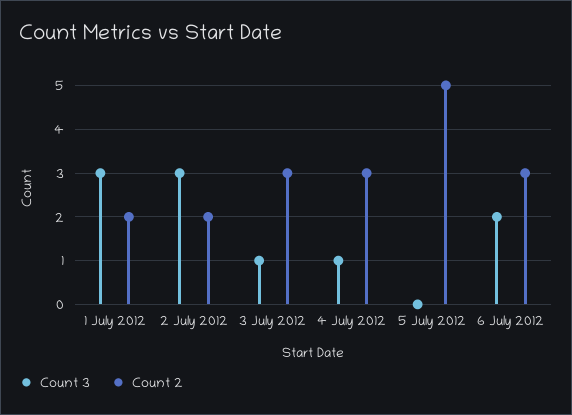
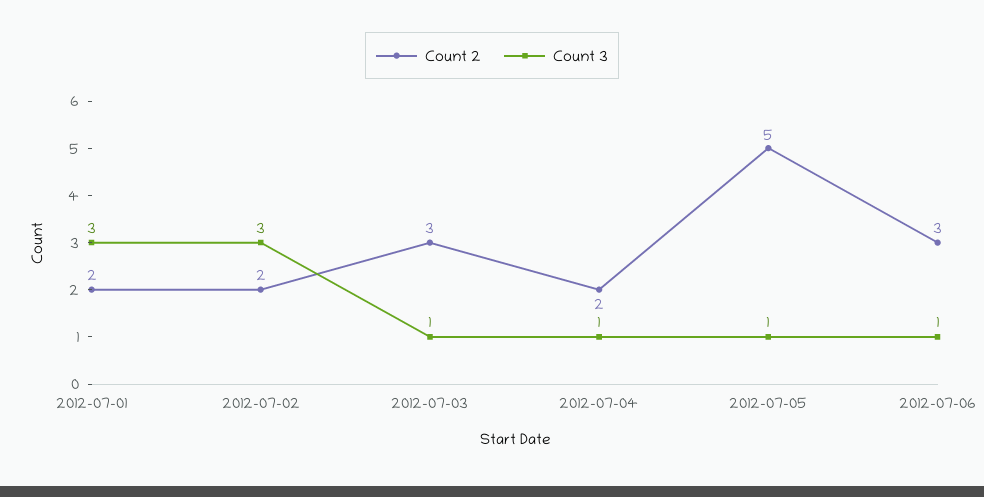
Count 2, 4 July 2012: 3 -> 2
Count 3, 5 July 2012: 0 -> 1
Count 3, 6 July 2012: 2 -> 1

